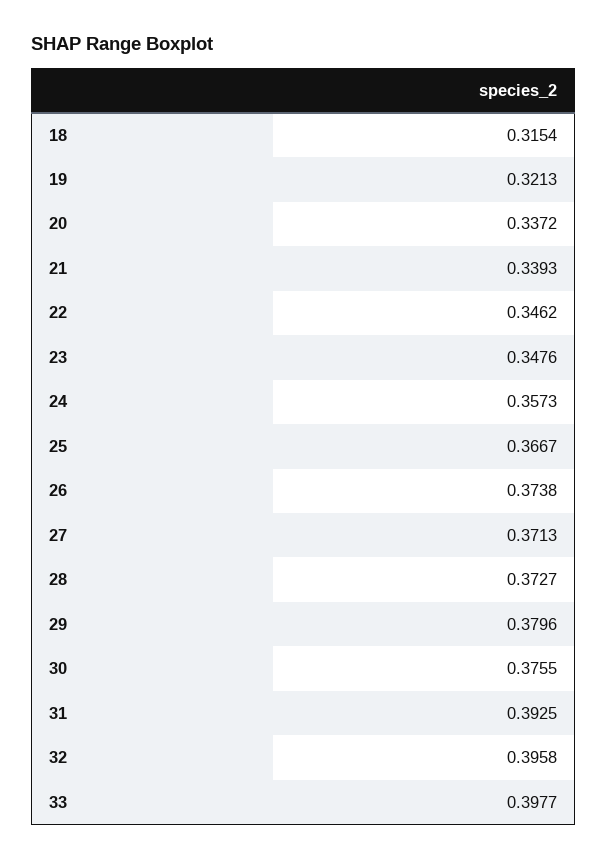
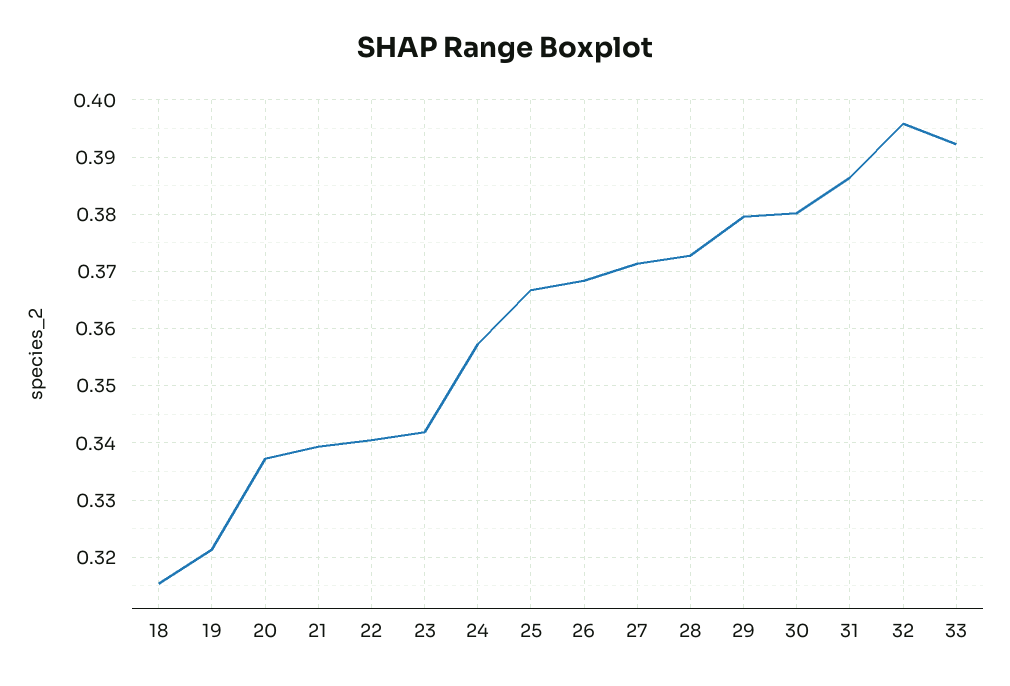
22: 0.3462 -> 0.34
23: 0.3476 -> 0.342
26: 0.3738 -> 0.368
30: 0.3755 -> 0.38
31: 0.3925 -> 0.386
33: 0.3977 -> 0.392

